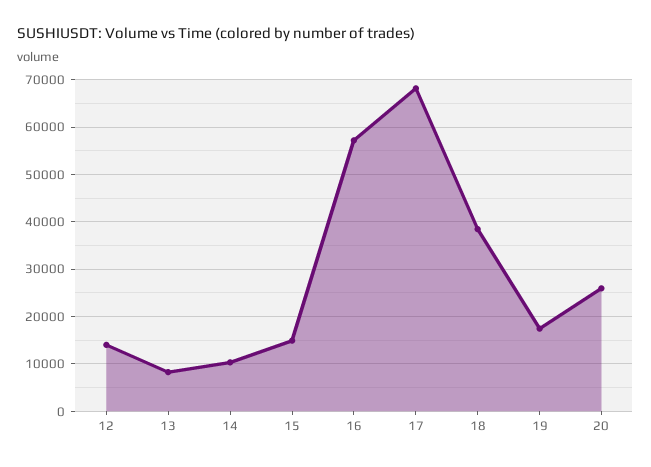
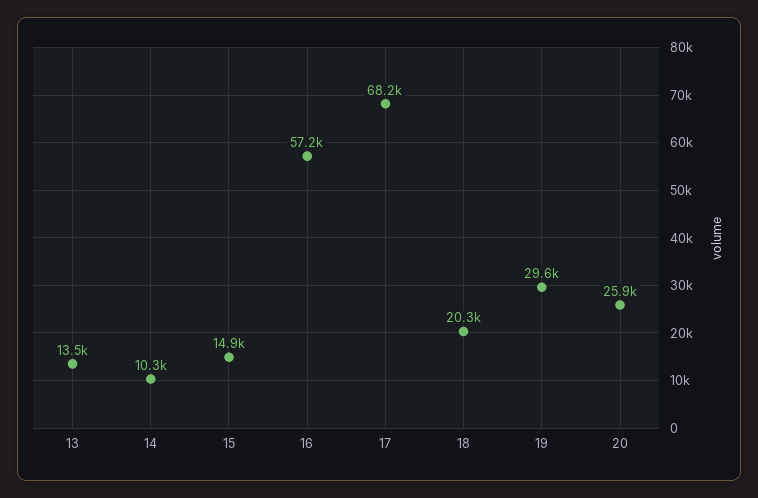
12: 14000 -> none
13: 8000 -> 13500
18: 38000 -> 20300
19: 18000 -> 29600

